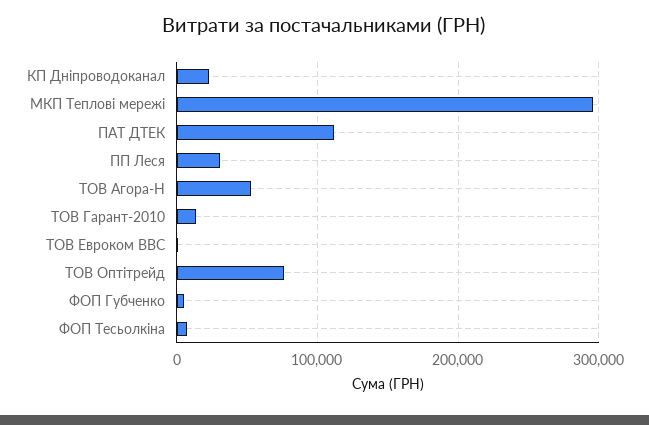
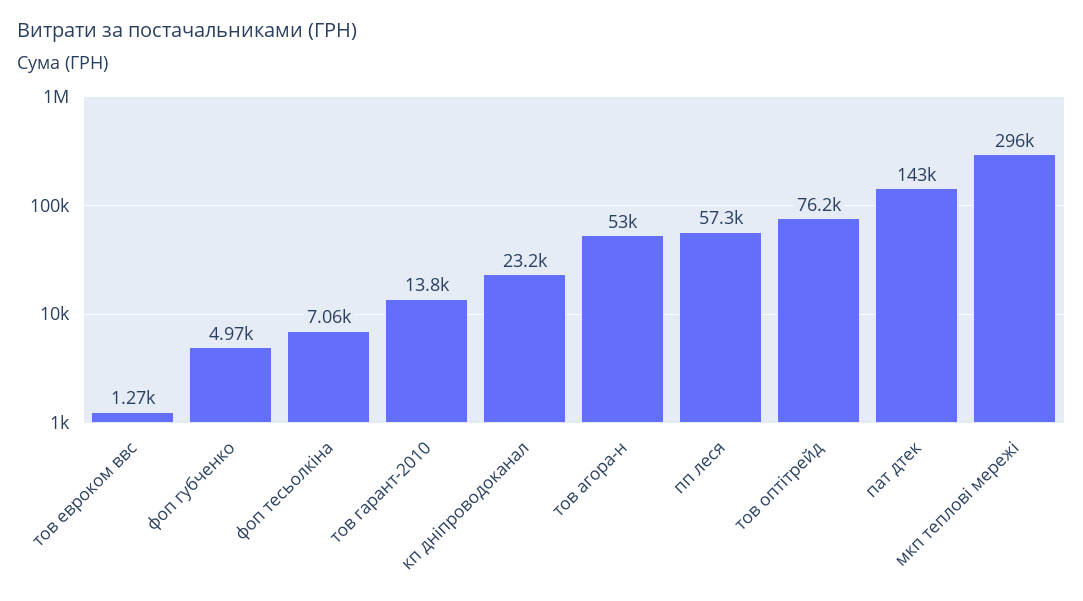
ПАТ ДТЕК: 110000 -> 143000
ПП Леся: 30000 -> 57300

